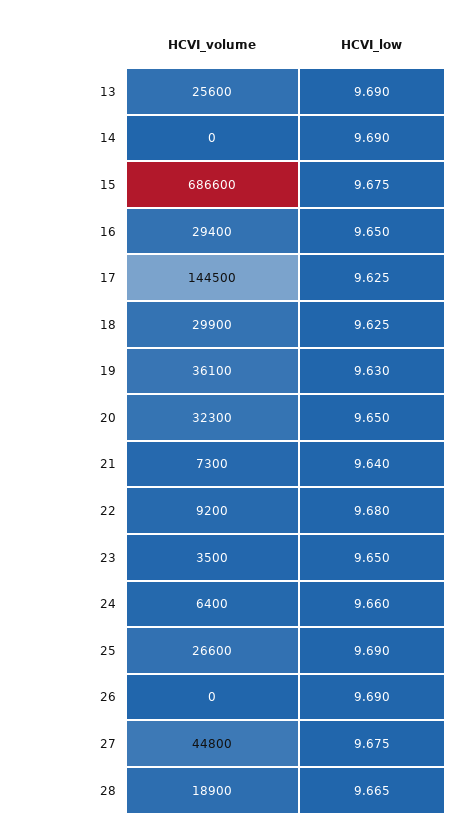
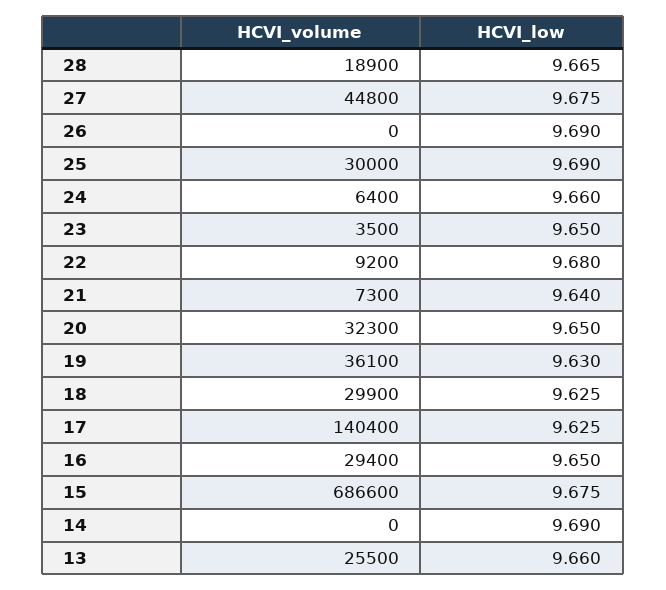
HCVI_volume, 13: 25600 -> 25500
HCVI_low, 13: 9.69 -> 9.66
HCVI_volume, 17: 144500 -> 140400
HCVI_volume, 25: 26600 -> 30000

